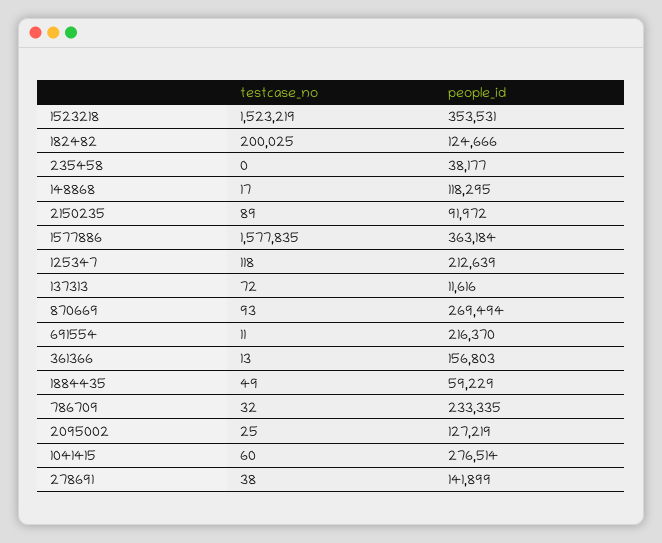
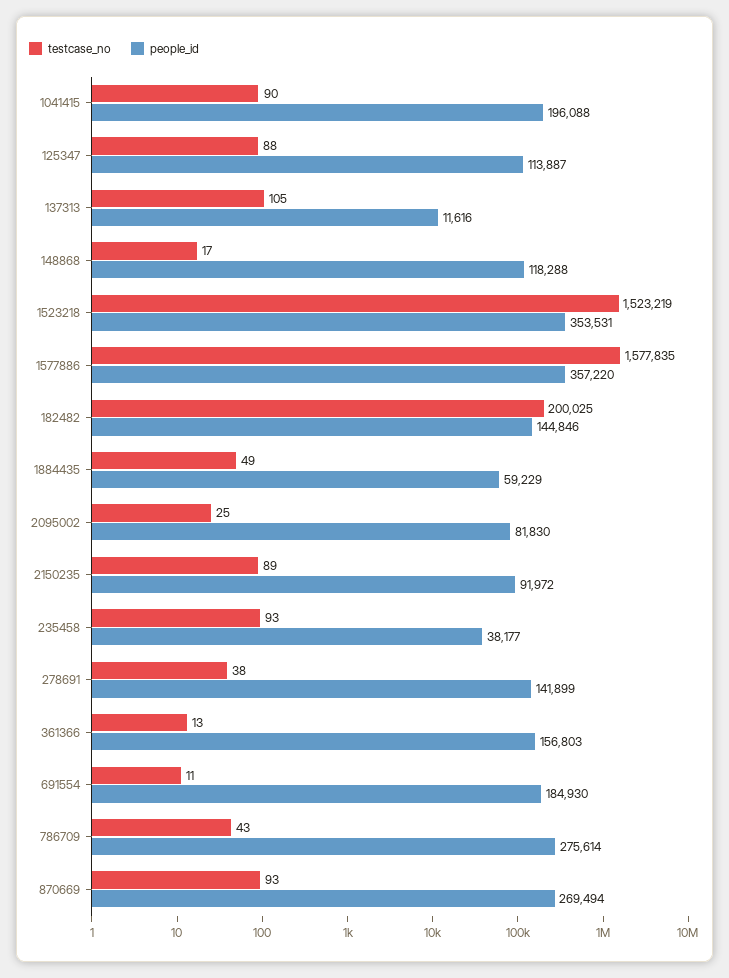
people_id, 182482: 124666 -> 144846
testcase_no, 235458: 0 -> 93
people_id, 148868: 118295 -> 118288
people_id, 1577886: 363184 -> 357220
testcase_no, 125347: 118 -> 88
people_id, 125347: 212639 -> 113887
testcase_no, 137313: 72 -> 105
people_id, 691554: 216370 -> 184930
testcase_no, 786709: 32 -> 43
people_id, 786709: 233335 -> 275614
people_id, 2095002: 127219 -> 81830
testcase_no, 1041415: 60 -> 90
people_id, 1041415: 276514 -> 196088

